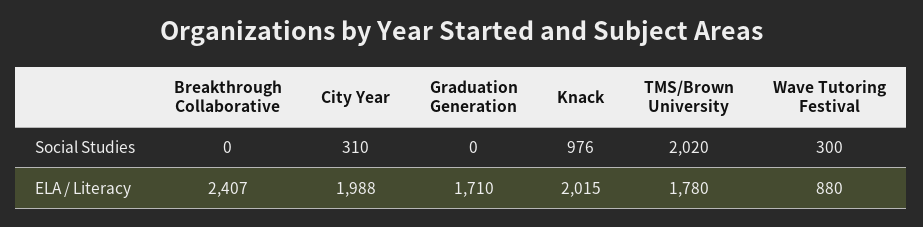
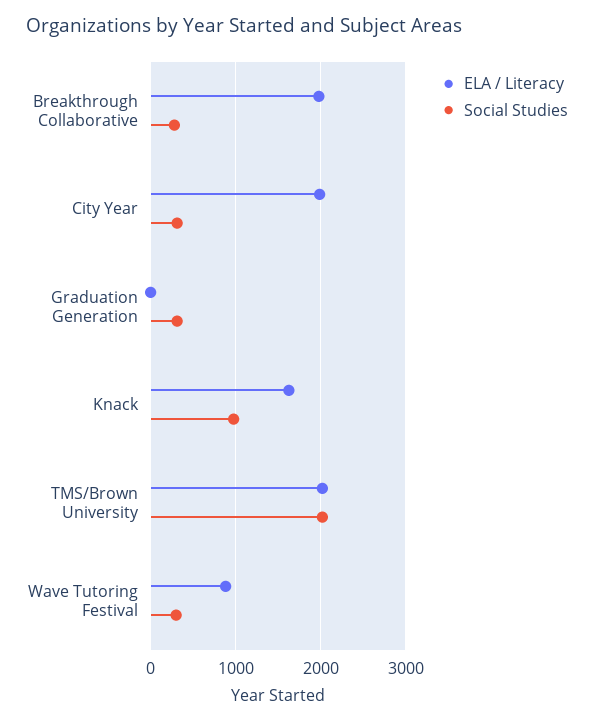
Social Studies, Breakthrough Collaborative: 0 -> 300
Social Studies, Graduation Generation: 0 -> 300
ELA / Literacy, Breakthrough Collaborative: 2407 -> 2000
ELA / Literacy, Graduation Generation: 1710 -> 0
ELA / Literacy, Knack: 2015 -> 1600
ELA / Literacy, TMS/Brown University: 1780 -> 2000

